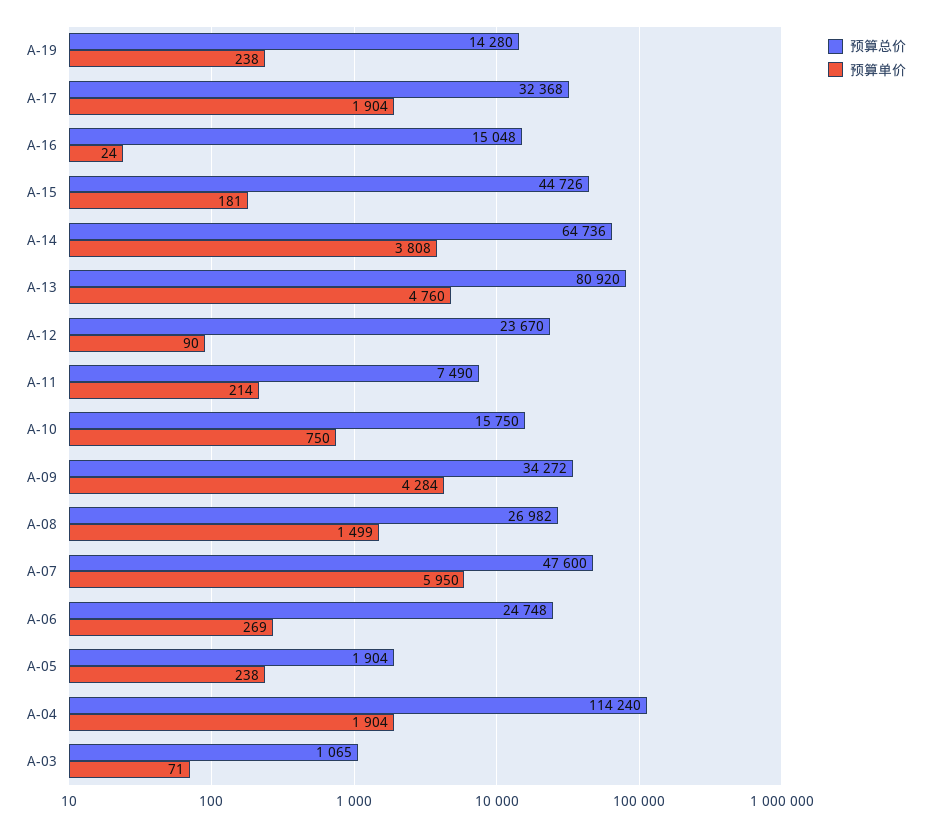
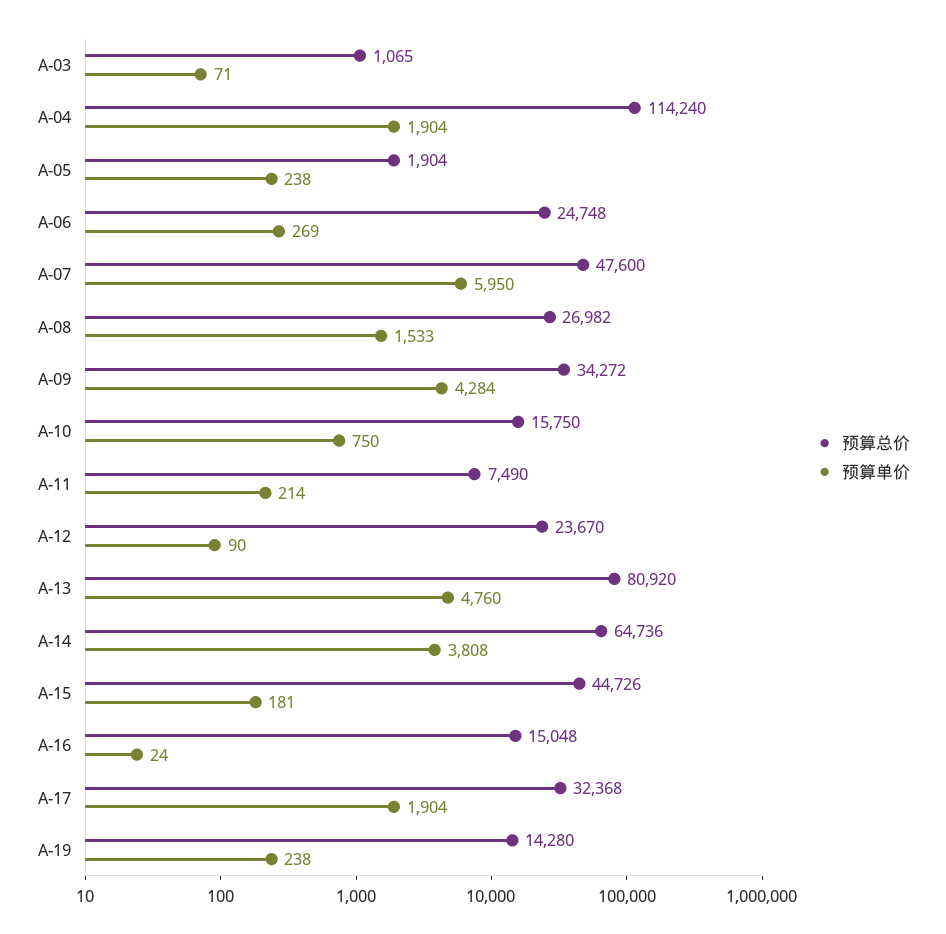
预算单价, A-08: 1499 -> 1533

